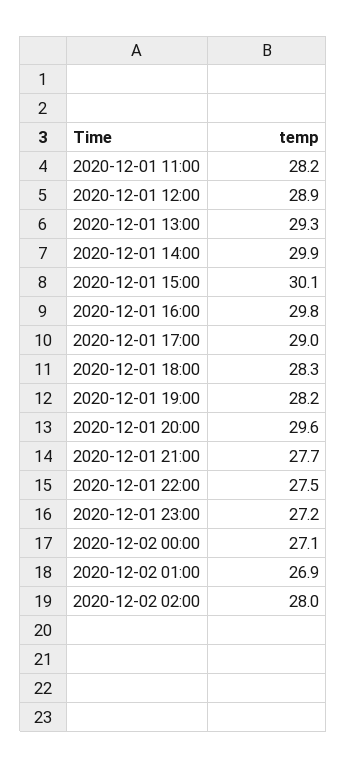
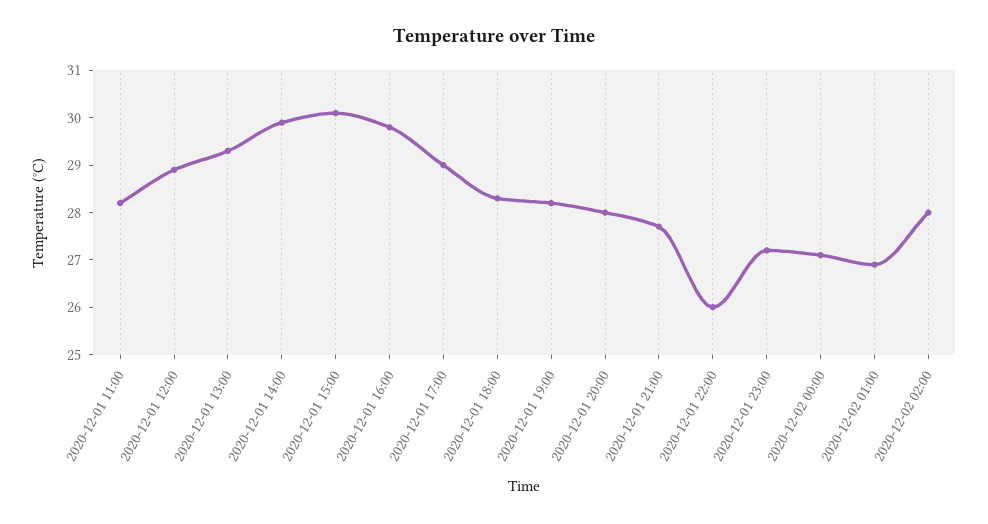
2020-12-01 20:00: 29.6 -> 28
2020-12-01 22:00: 27.5 -> 26

